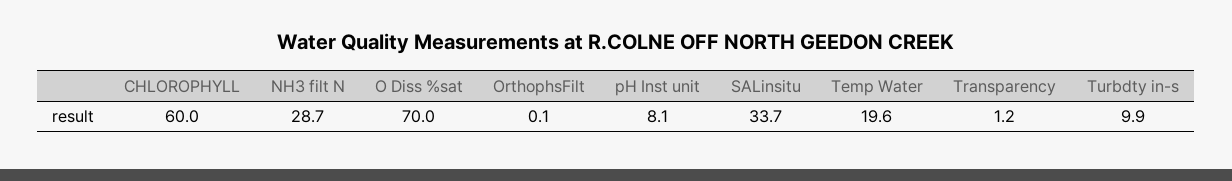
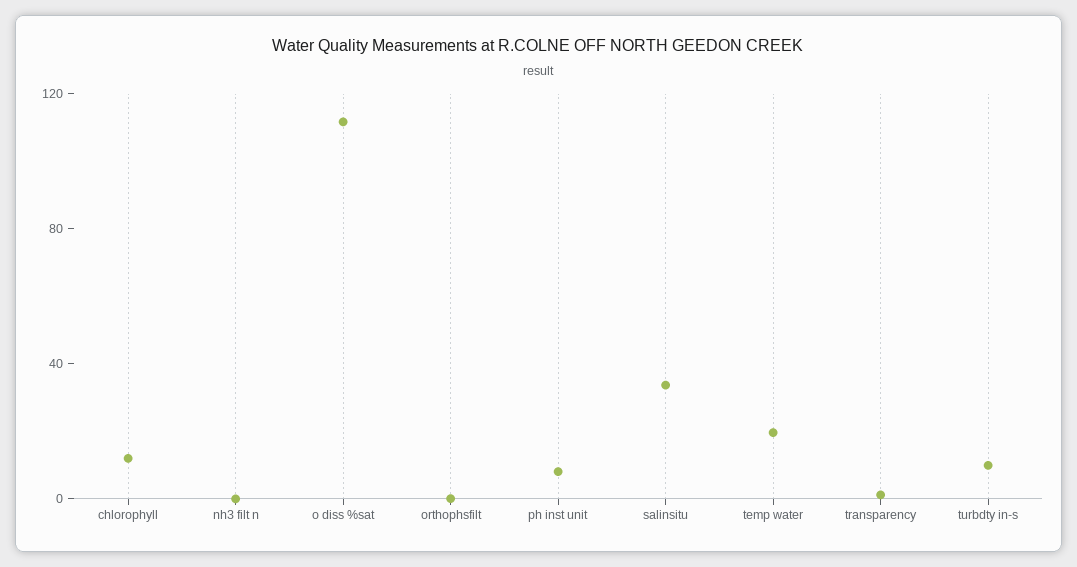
CHLOROPHYLL: 60 -> 10
NH3 filt N: 28.7 -> 0
O Diss %sat: 70 -> 110

